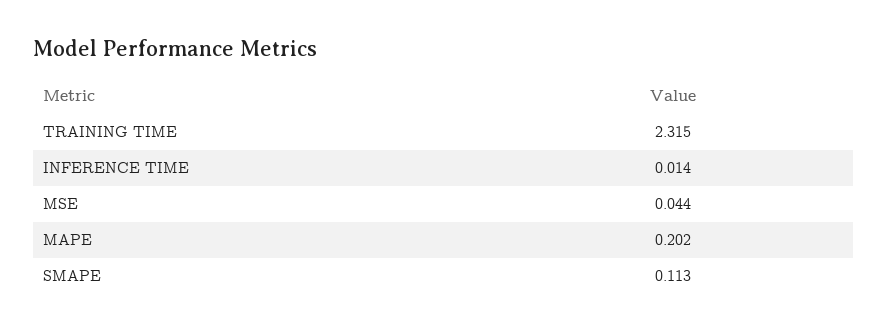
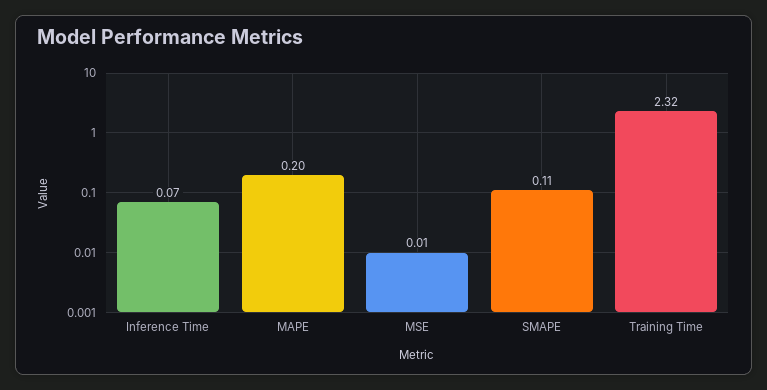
INFERENCE TIME: 0.014 -> 0.07
MSE: 0.044 -> 0.01

